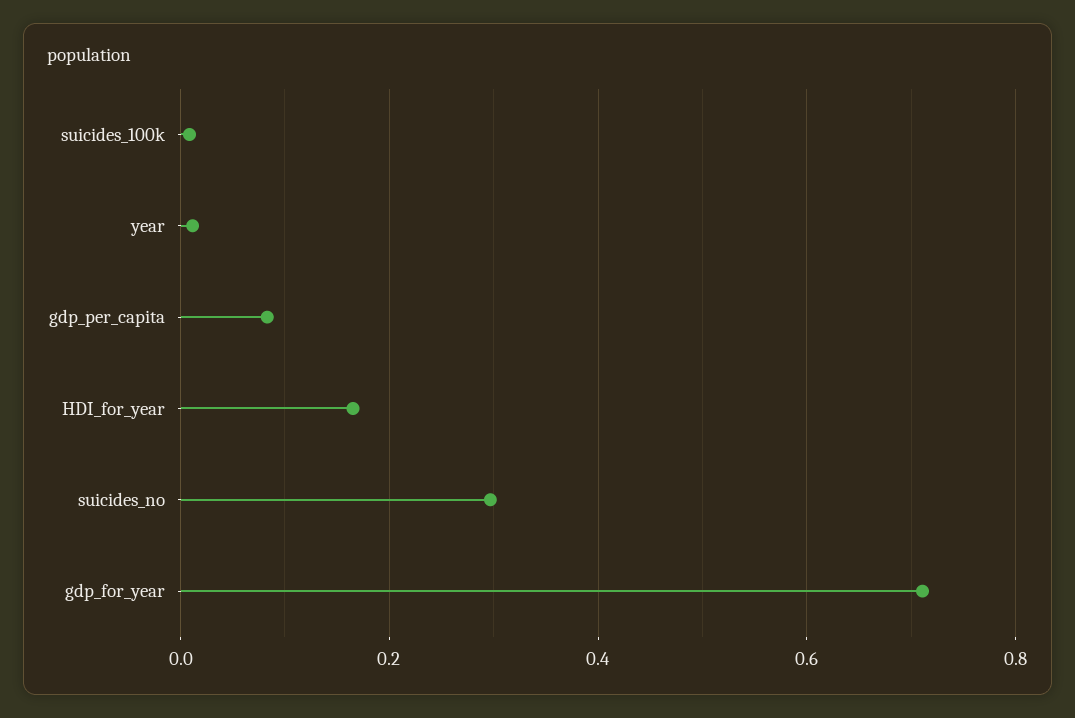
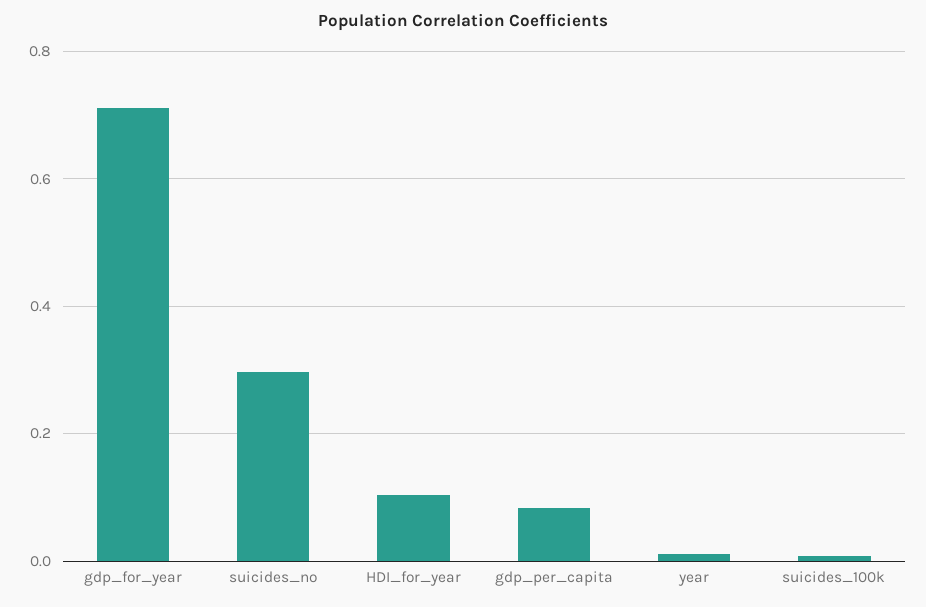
HDI_for_year: 0.16 -> 0.1

